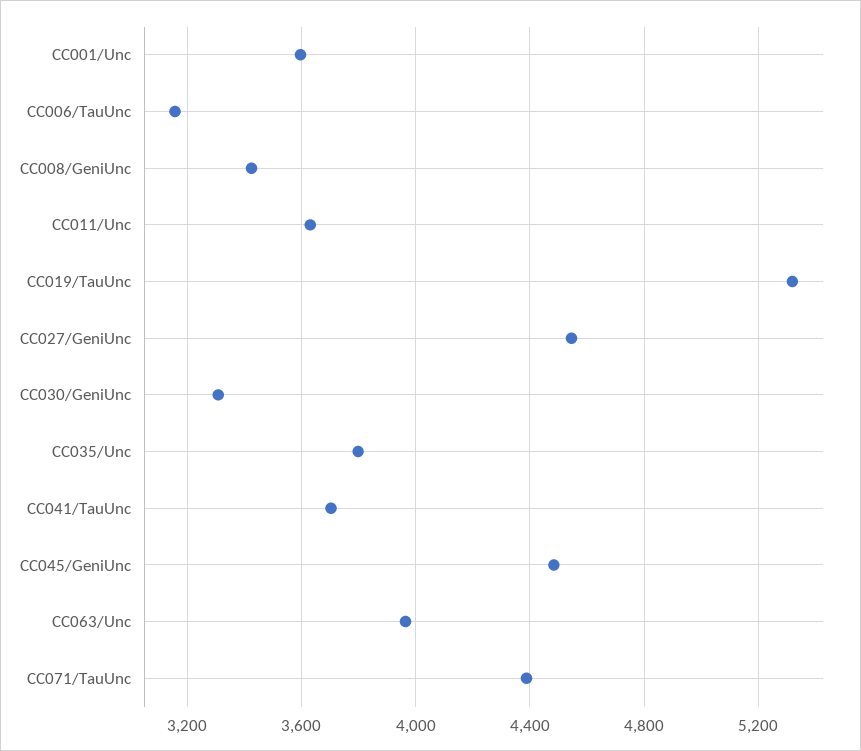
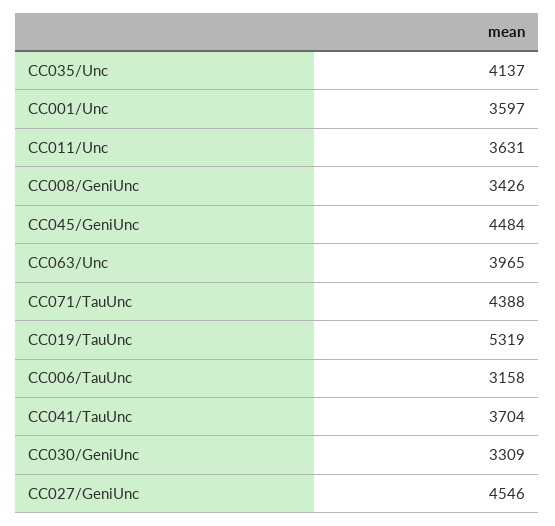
CC035/Unc: 3800 -> 4137

